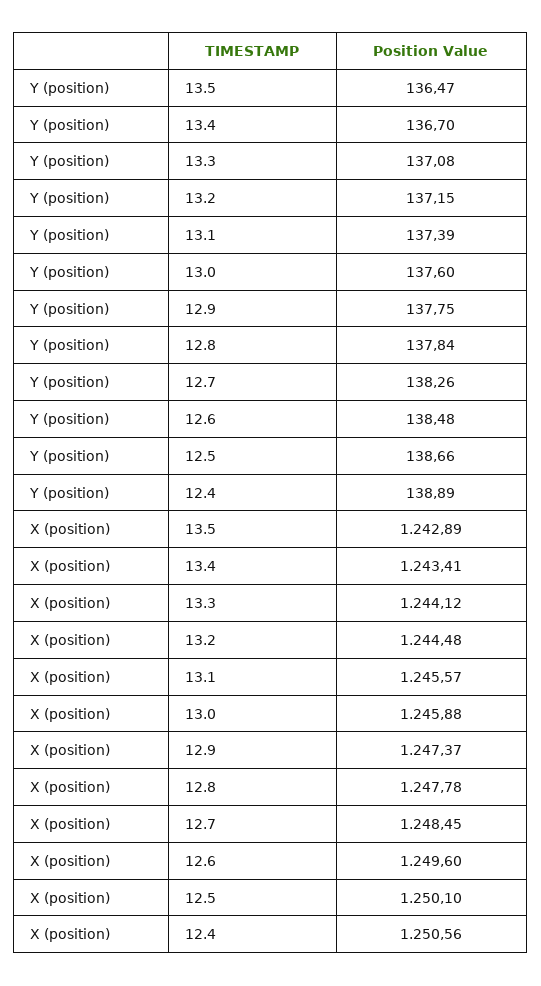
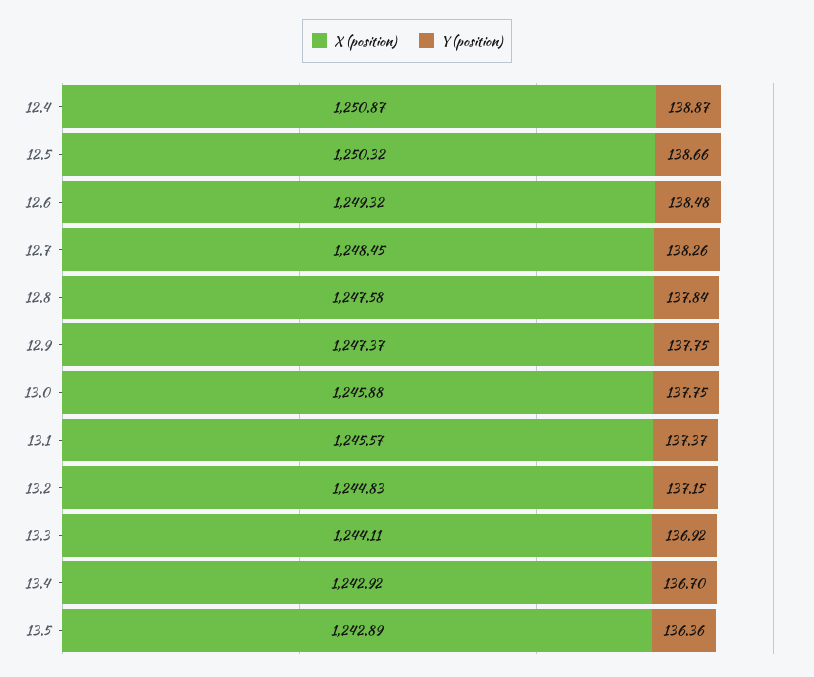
Y (position), 13.5: 136.47 -> 136.36
Y (position), 13.3: 137.08 -> 136.92
Y (position), 13.1: 137.39 -> 137.37
Y (position), 13.0: 137.6 -> 137.75
Y (position), 12.4: 138.89 -> 138.87
X (position), 13.4: 1243.41 -> 1242.92
X (position), 13.3: 1244.12 -> 1244.11
X (position), 13.2: 1244.48 -> 1244.83
X (position), 12.8: 1247.78 -> 1247.58
X (position), 12.6: 1249.6 -> 1249.32
X (position), 12.5: 1250.1 -> 1250.32
X (position), 12.4: 1250.56 -> 1250.87

